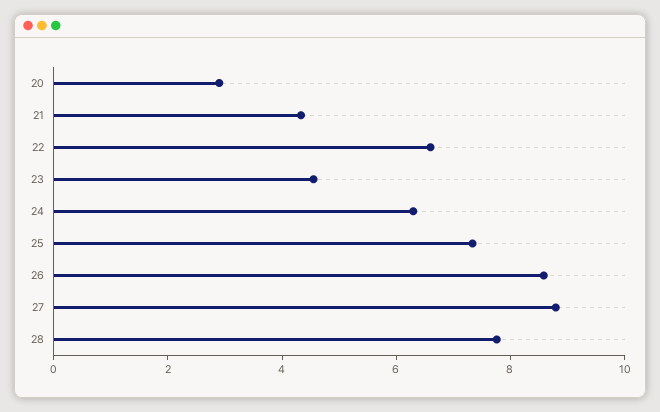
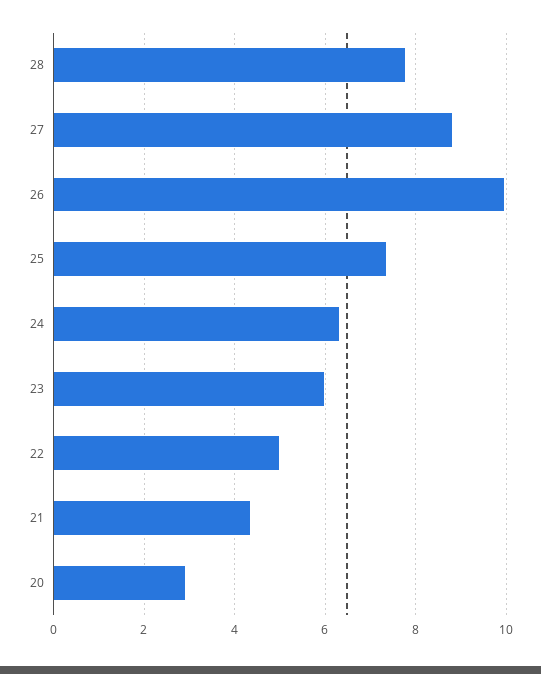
22: 6.5 -> 5
23: 4.5 -> 6
26: 8.5 -> 10

